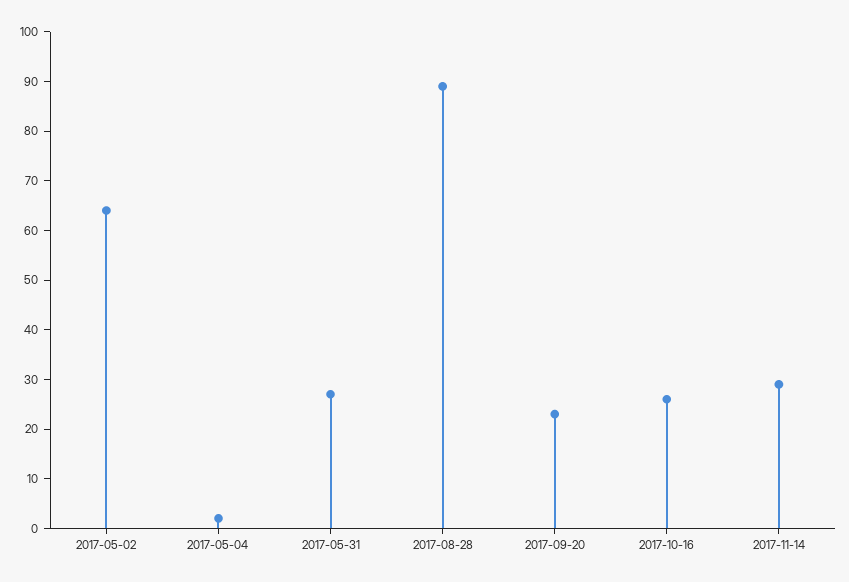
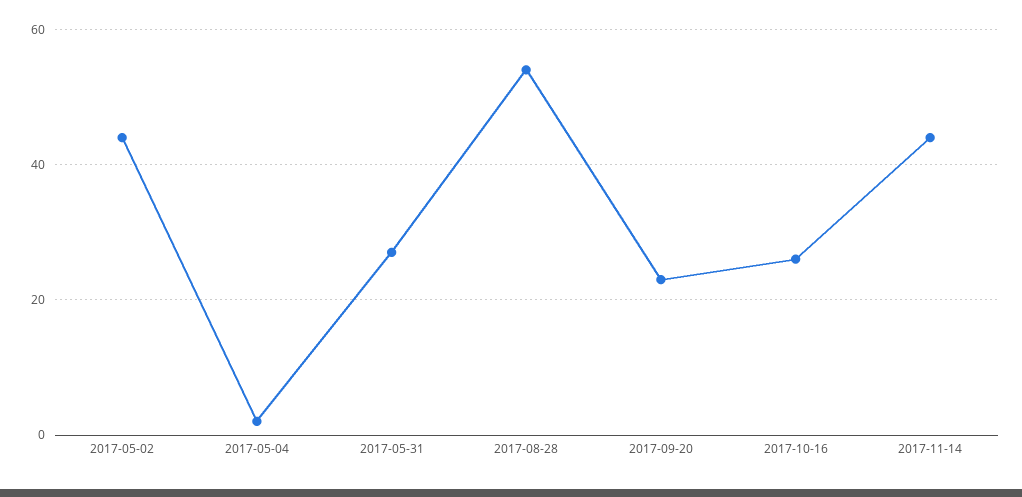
2017-05-02: 65 -> 45
2017-08-28: 90 -> 55
2017-11-14: 30 -> 45

